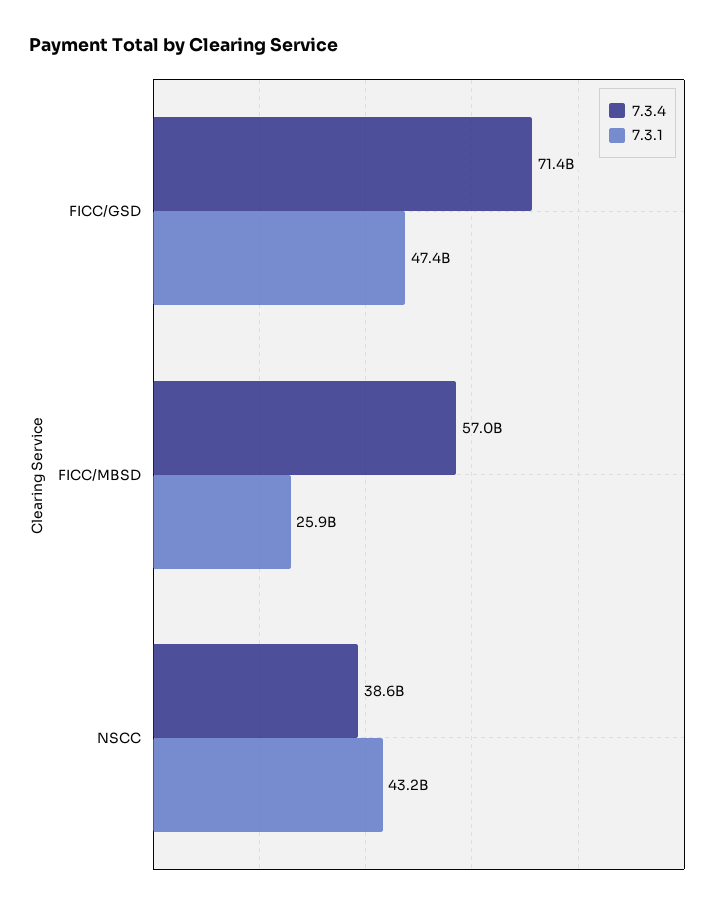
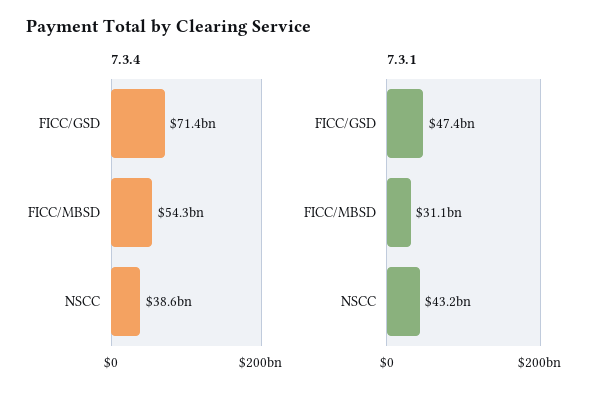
7.3.4, FICC/MBSD: 57000000000 -> 54300000000
7.3.1, FICC/MBSD: 25900000000 -> 31100000000

